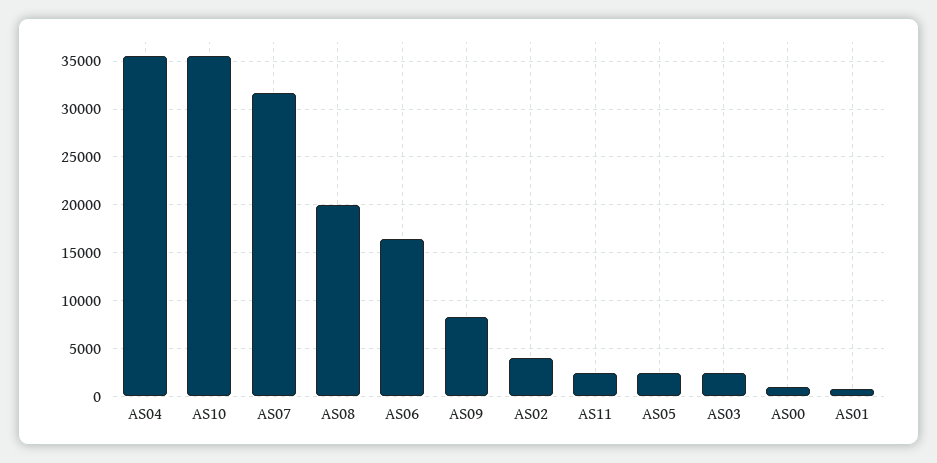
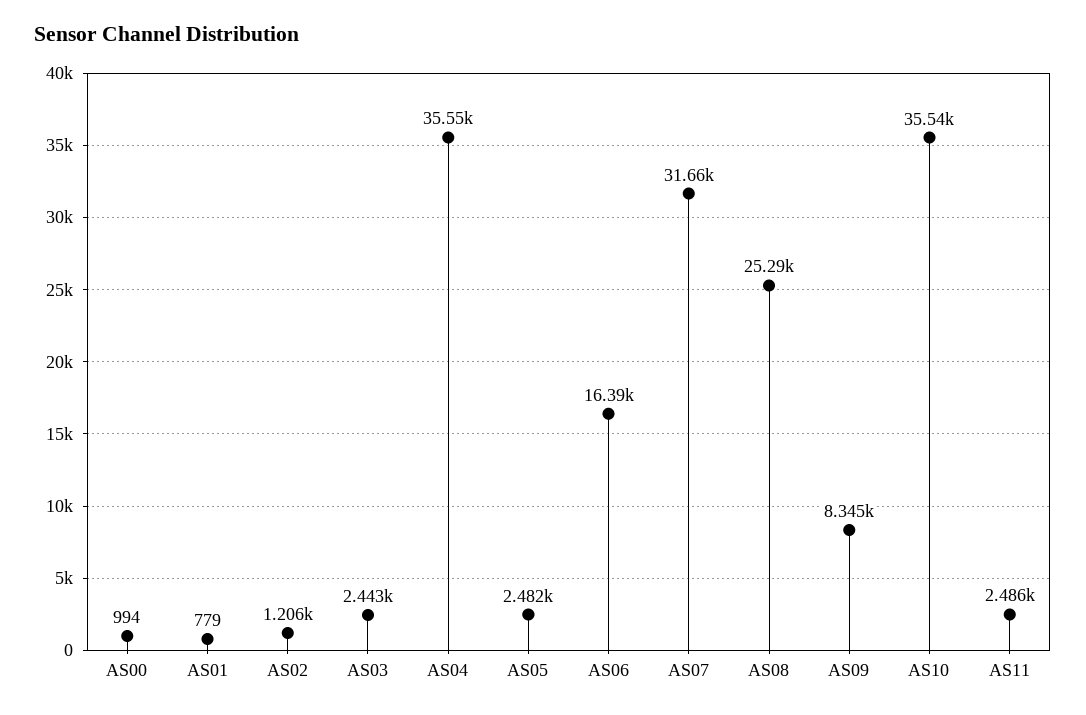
AS08: 20000 -> 25290
AS02: 4000 -> 1206

